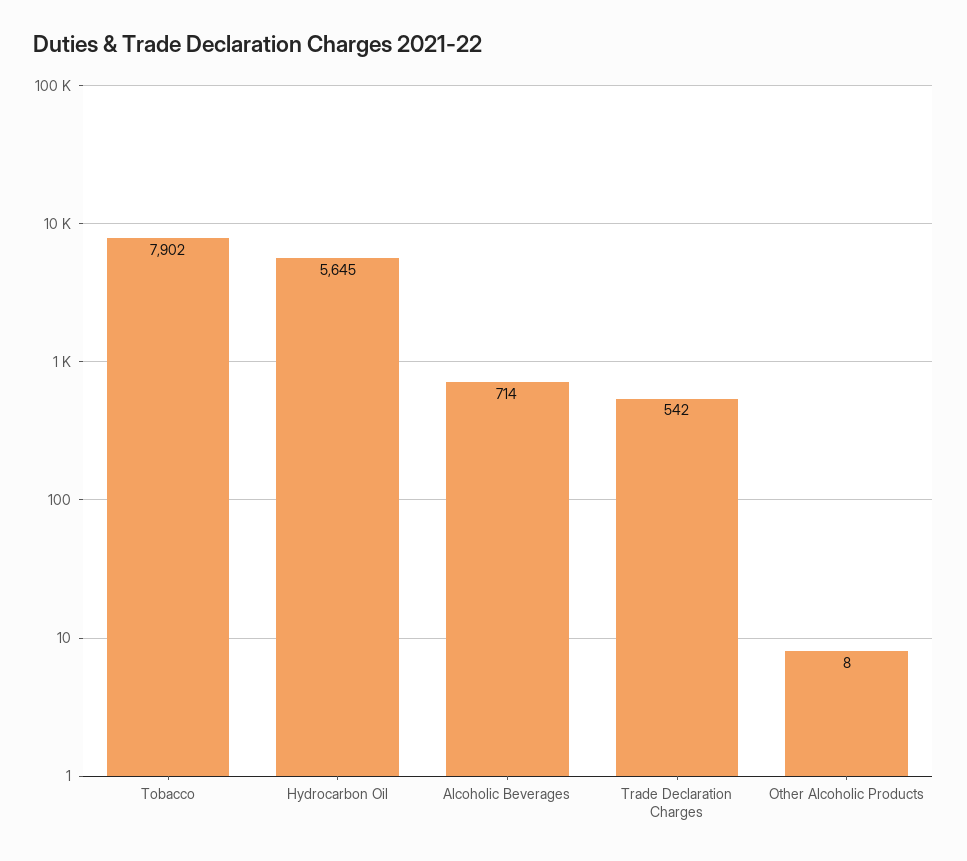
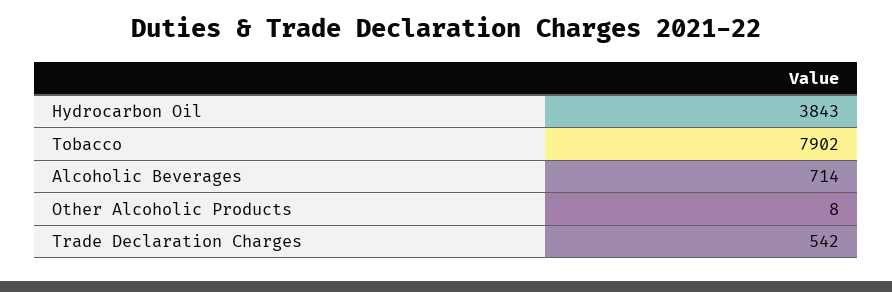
Hydrocarbon Oil: 5645 -> 3843

